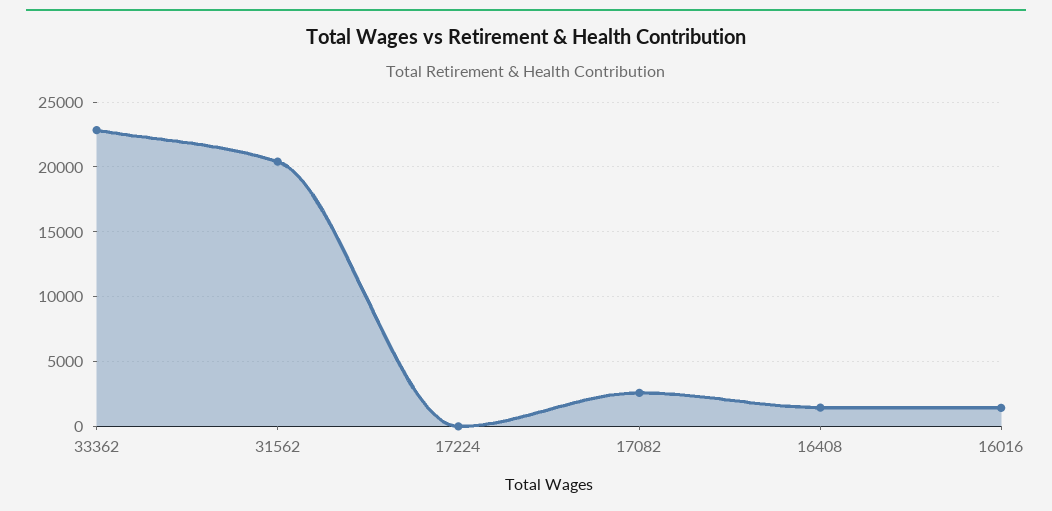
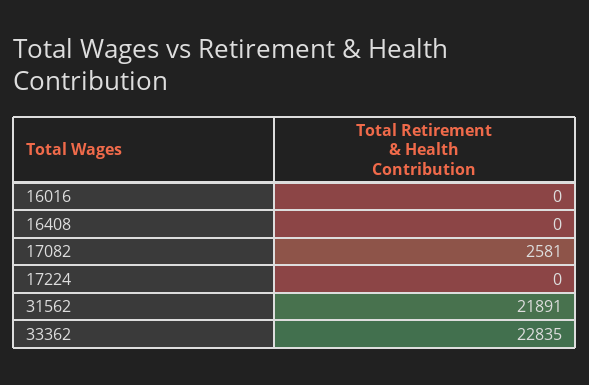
31562: 20500 -> 21891
16408: 1500 -> 0
16016: 1500 -> 0

